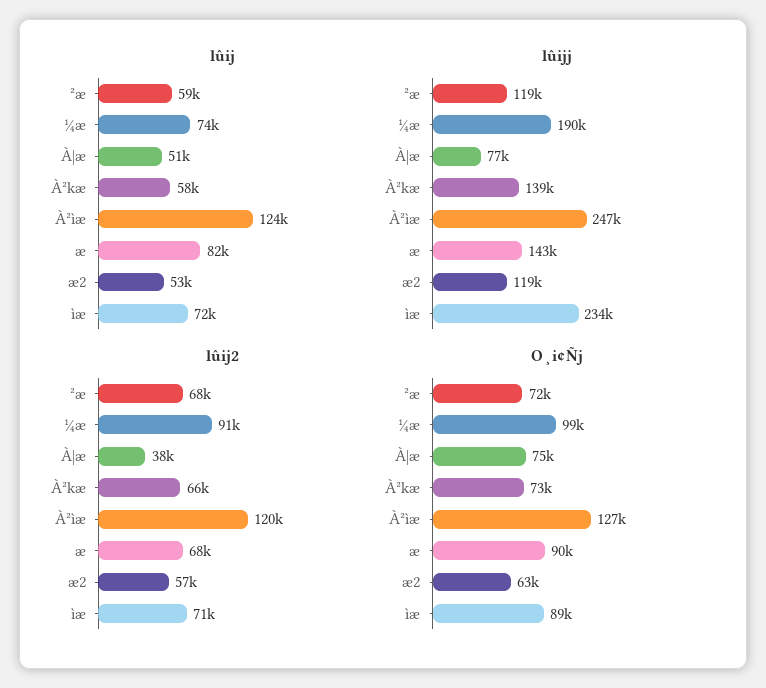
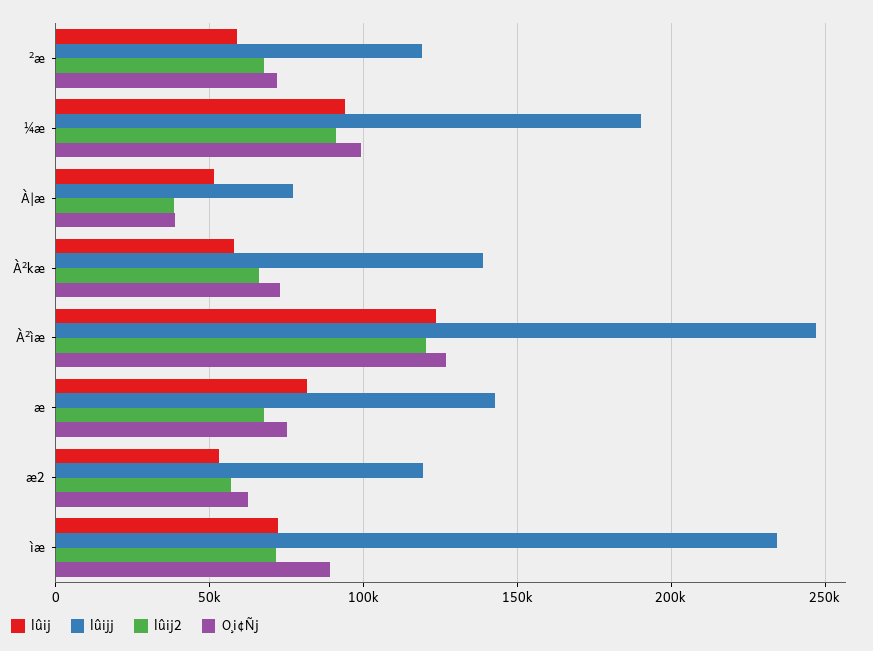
lûij, ¼æ: 74000 -> 95000
O¸i¢Ñj, À|æ: 75000 -> 40000
O¸i¢Ñj, æ: 90000 -> 75000

